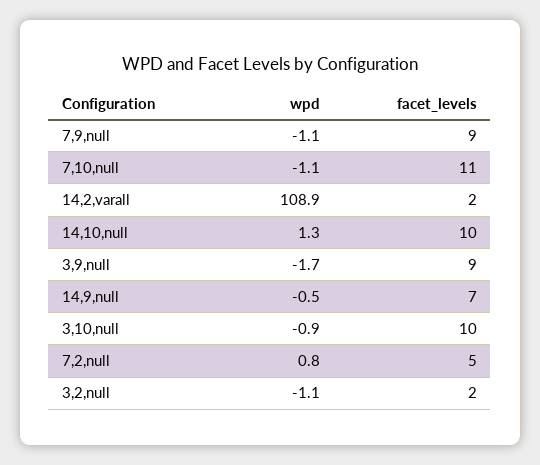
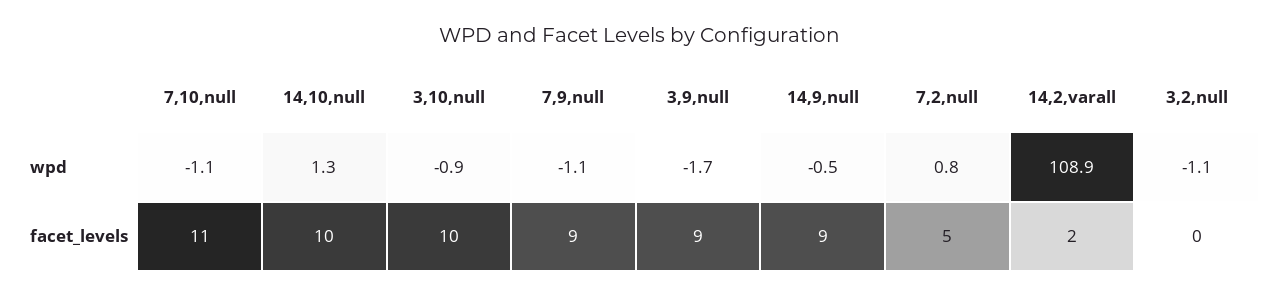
facet_levels, 14,9,null: 7 -> 9
facet_levels, 3,2,null: 2 -> 0

